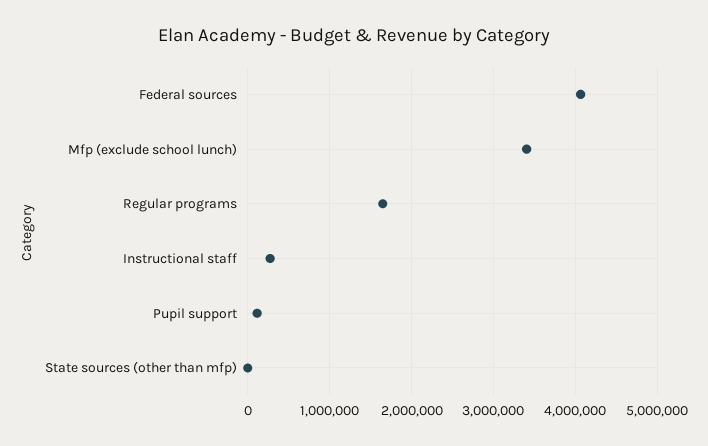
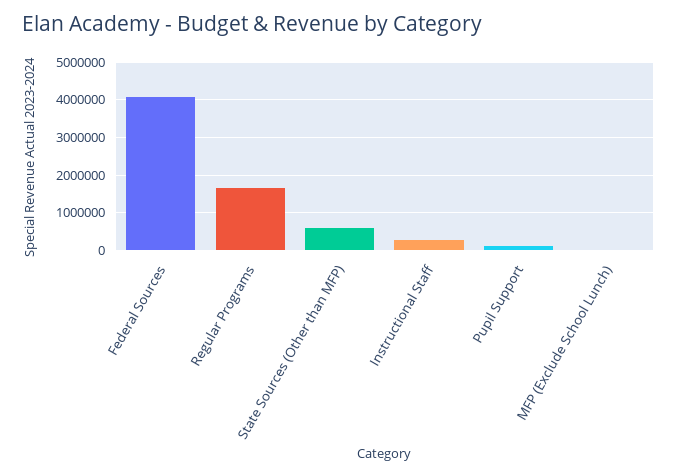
Mfp (exclude school lunch): 3400000 -> 0
State sources (other than mfp): 0 -> 600000

